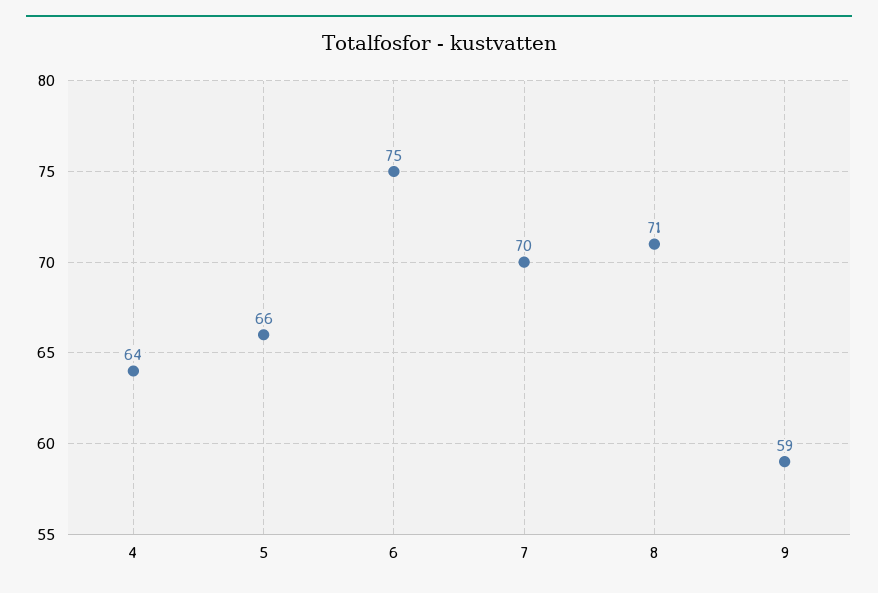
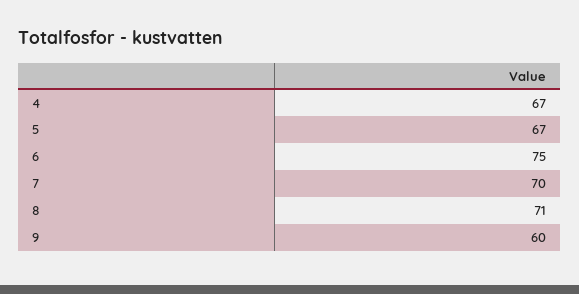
4: 64 -> 67
5: 66 -> 67
9: 59 -> 60

